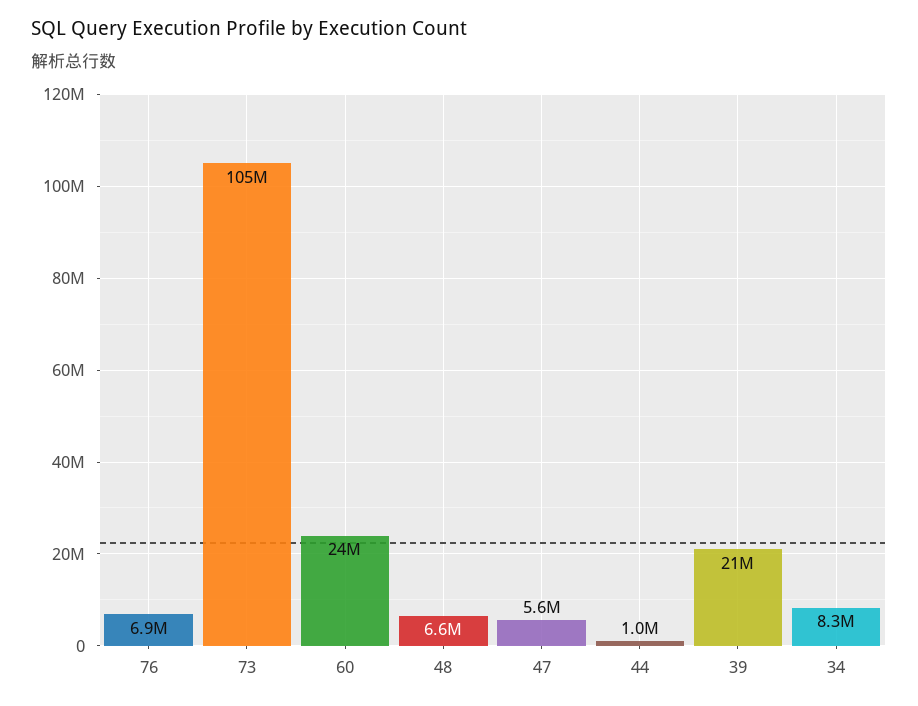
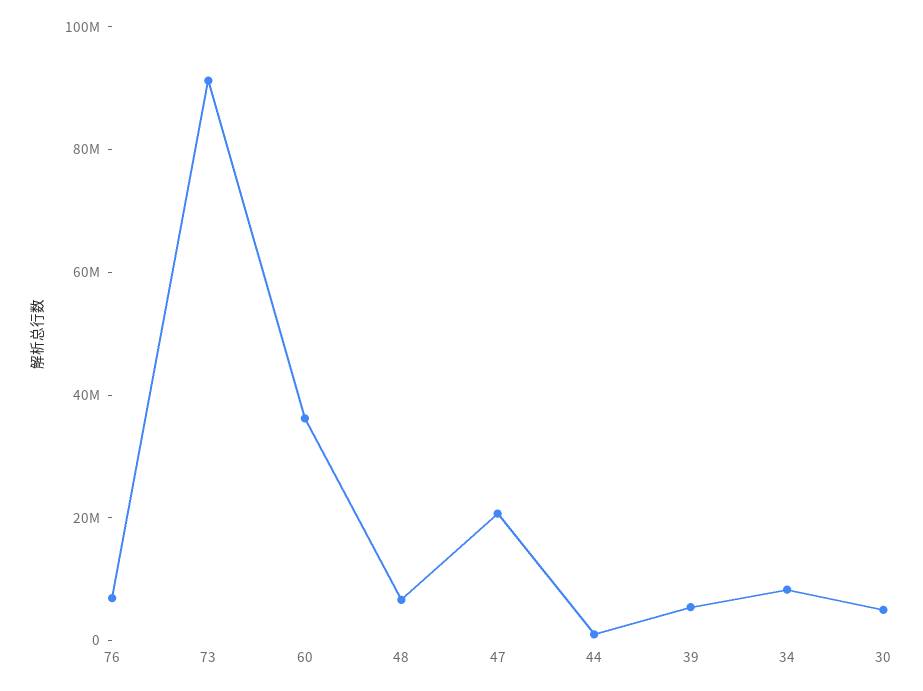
73: 105000000 -> 90000000
60: 24000000 -> 35000000
47: 5600000 -> 20000000
39: 21000000 -> 5000000
30: none -> 5000000

